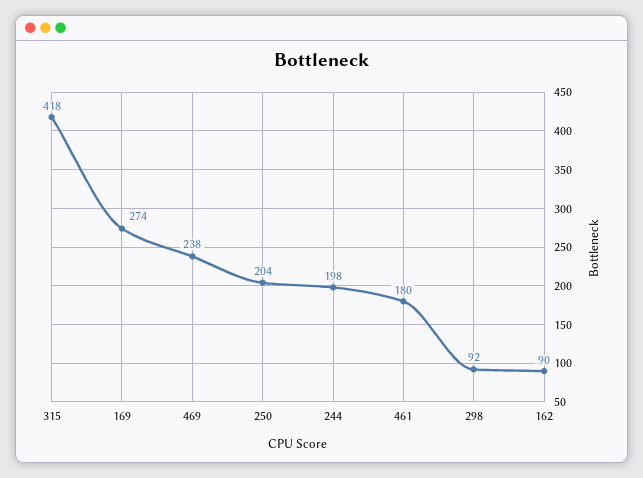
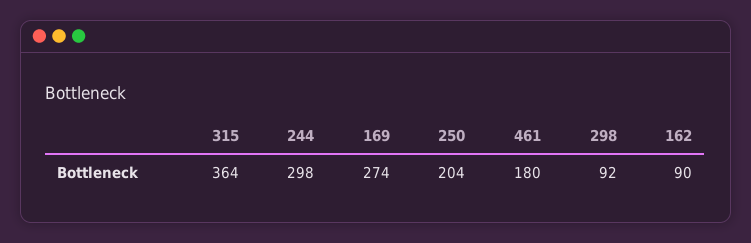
315: 418 -> 364
469: 238 -> none
244: 198 -> 298

